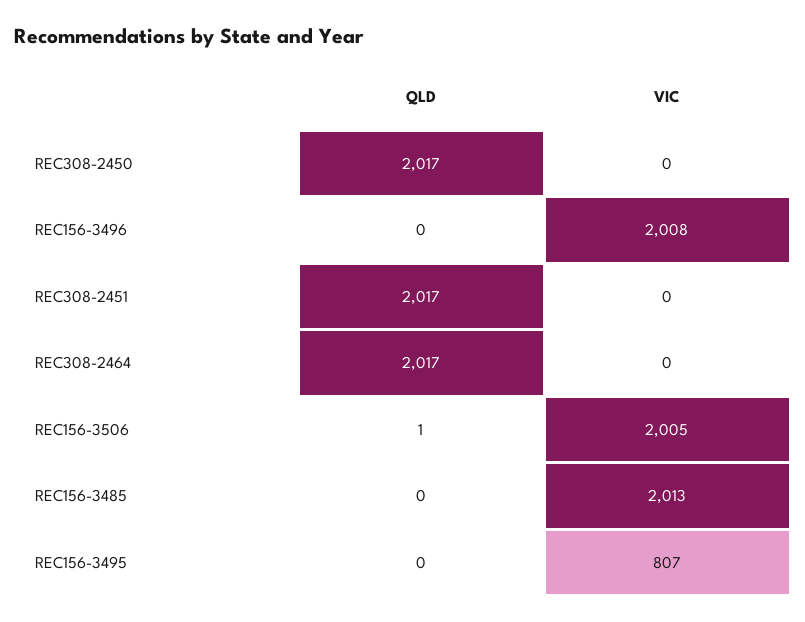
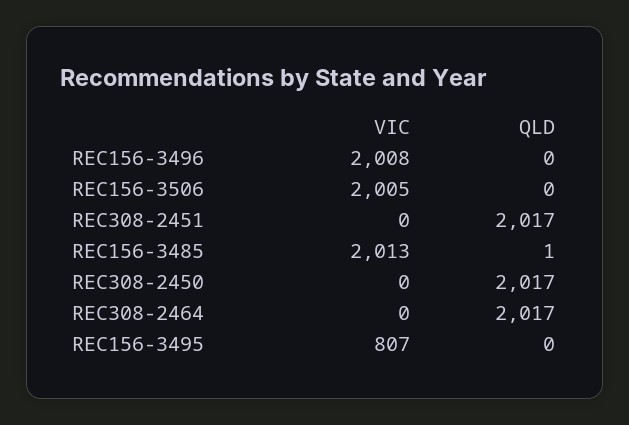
QLD, REC156-3506: 1 -> 0
QLD, REC156-3485: 0 -> 1

